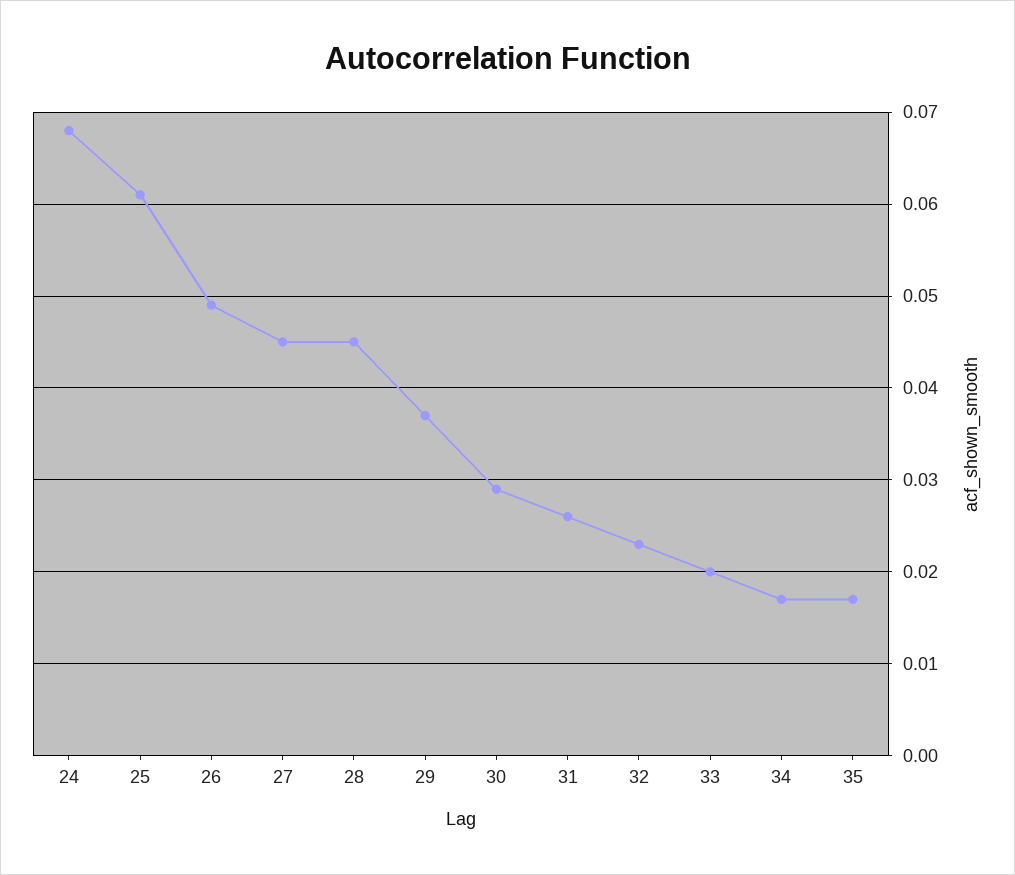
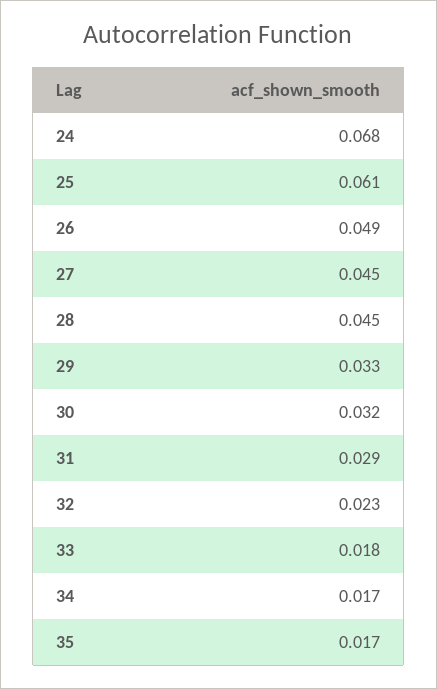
29: 0.037 -> 0.033
30: 0.029 -> 0.032
31: 0.026 -> 0.029
33: 0.02 -> 0.018

